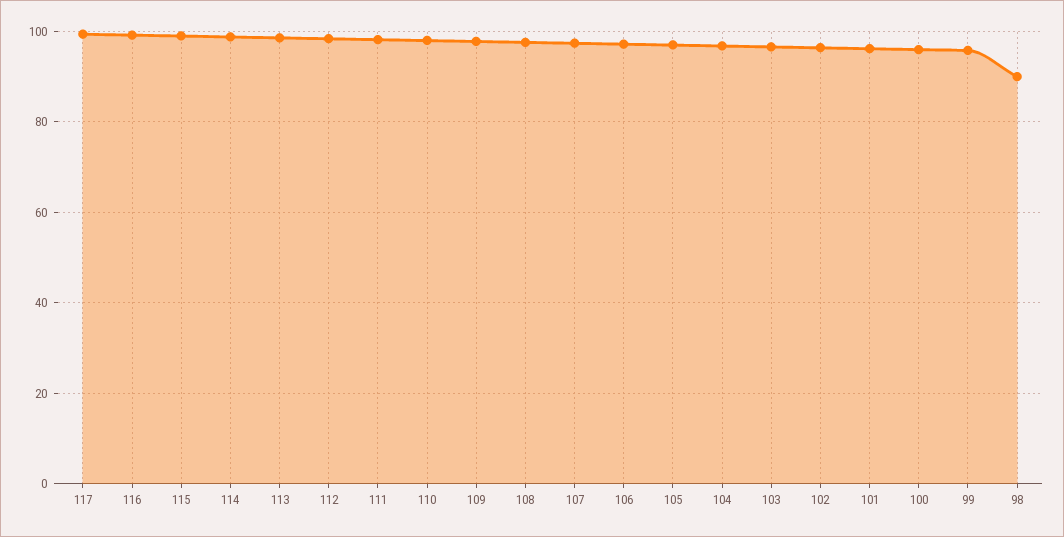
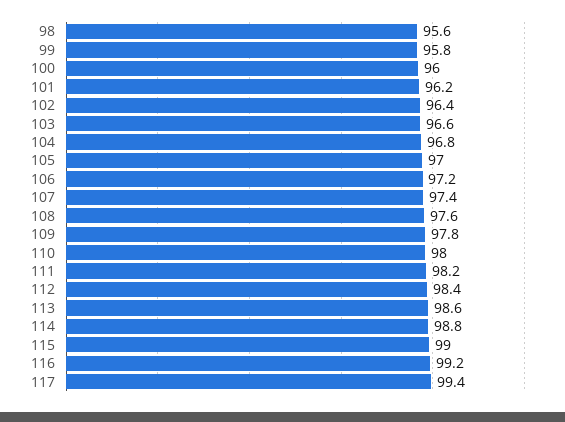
98: 90 -> 95.6

